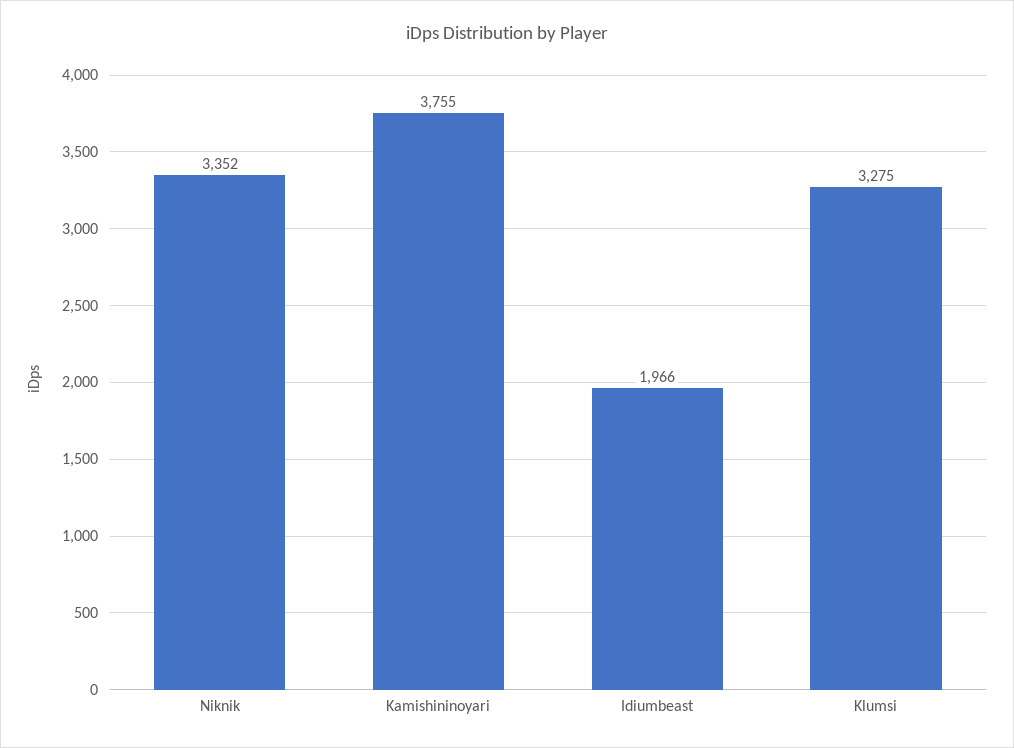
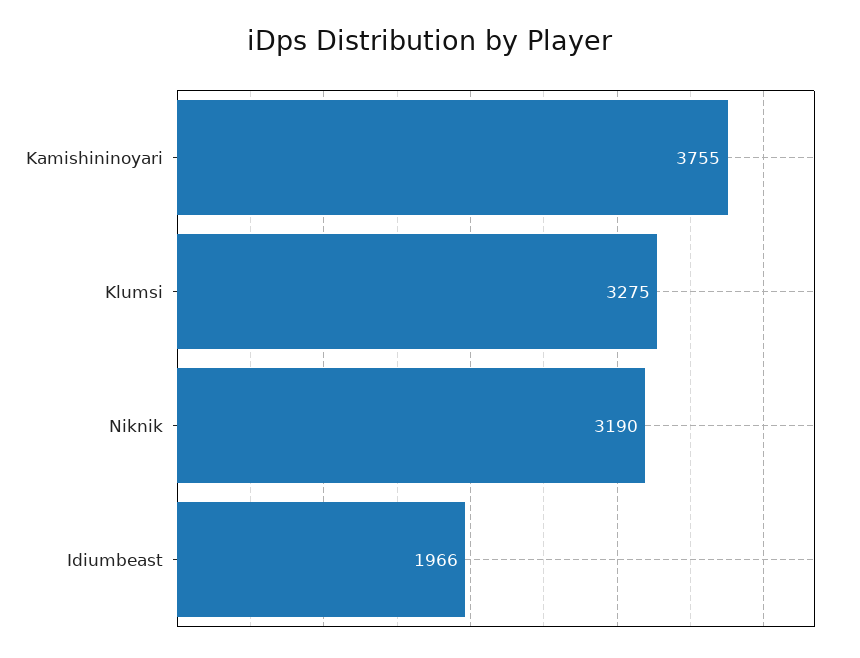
Niknik: 3352 -> 3190

